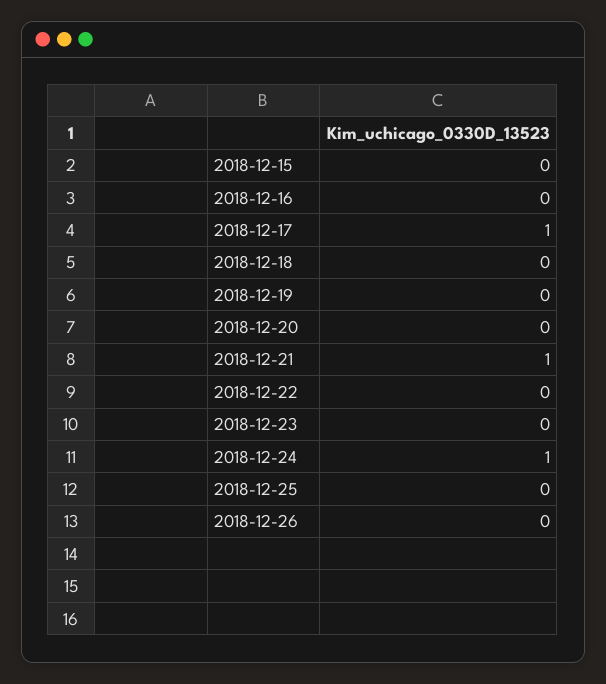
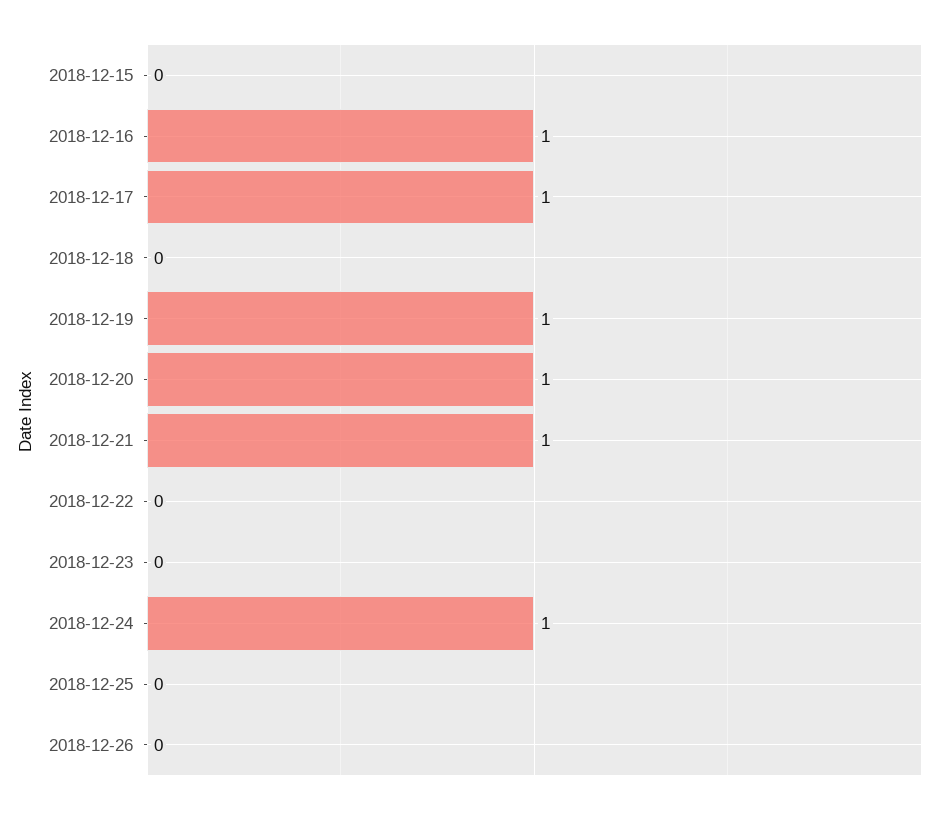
2018-12-16: 0 -> 1
2018-12-19: 0 -> 1
2018-12-20: 0 -> 1

